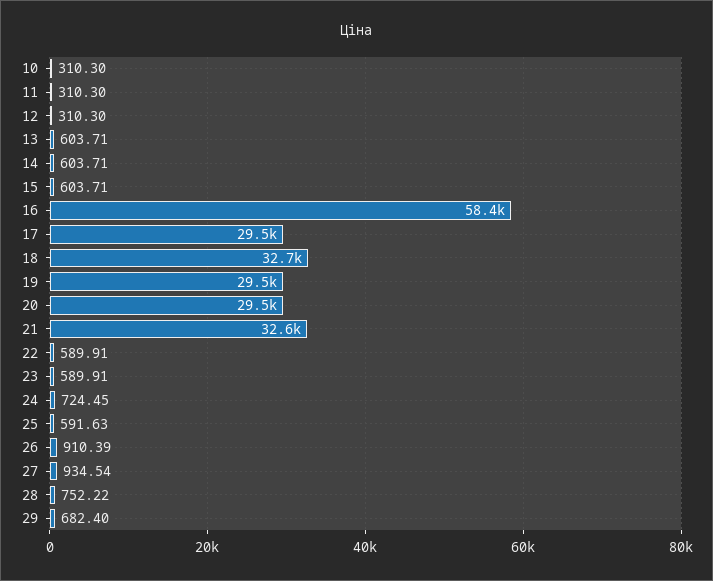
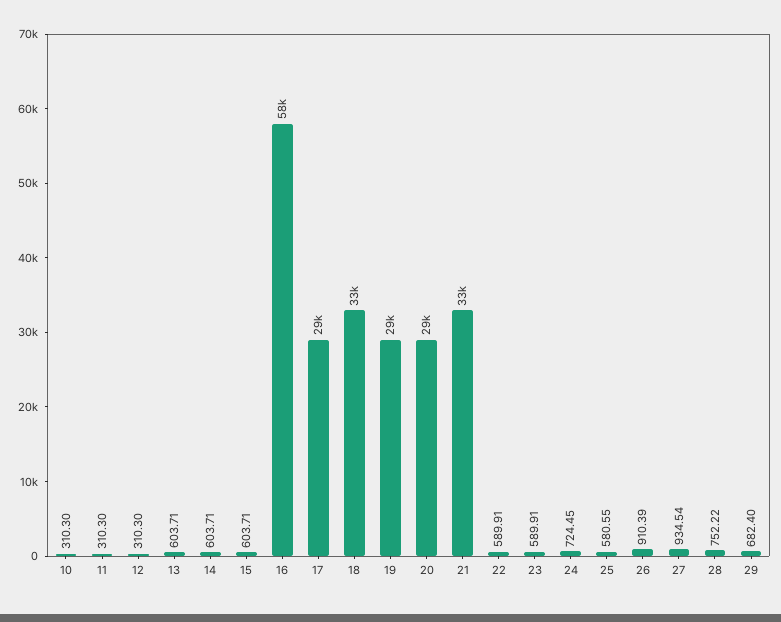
25: 591.63 -> 580.55

